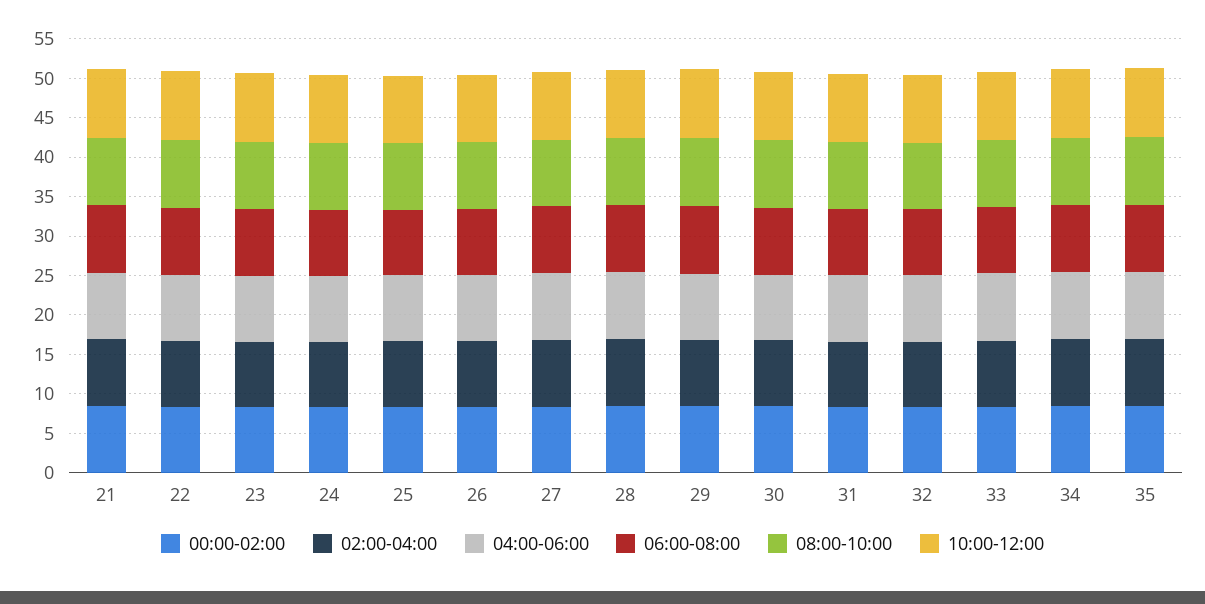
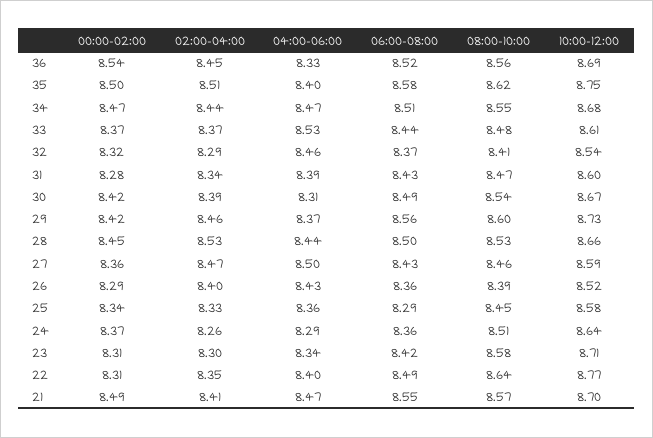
00:00-02:00, 36: none -> 8.54
02:00-04:00, 36: none -> 8.45
04:00-06:00, 36: none -> 8.33
06:00-08:00, 36: none -> 8.52
08:00-10:00, 36: none -> 8.56
10:00-12:00, 36: none -> 8.69

